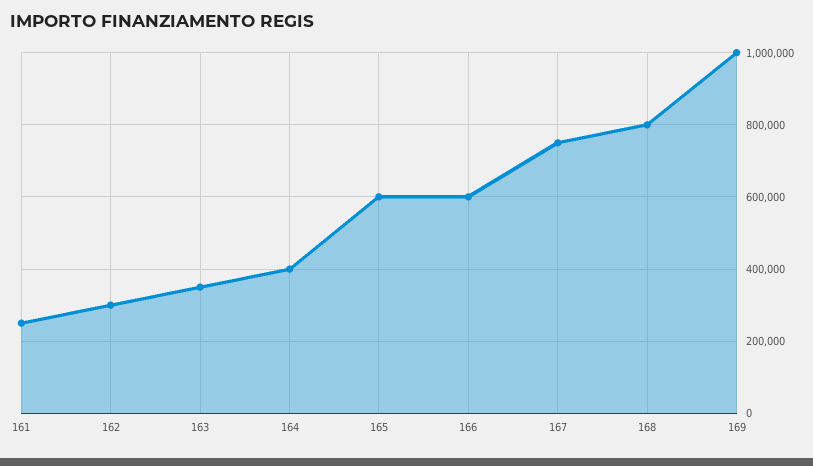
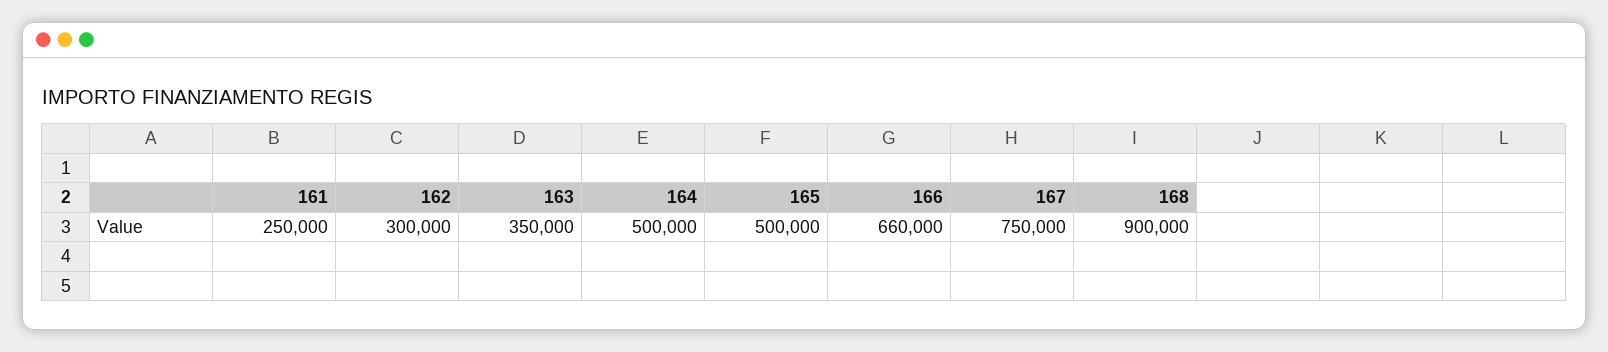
164: 400000 -> 500000
165: 600000 -> 500000
166: 600000 -> 660000
168: 800000 -> 900000
169: 1000000 -> none

